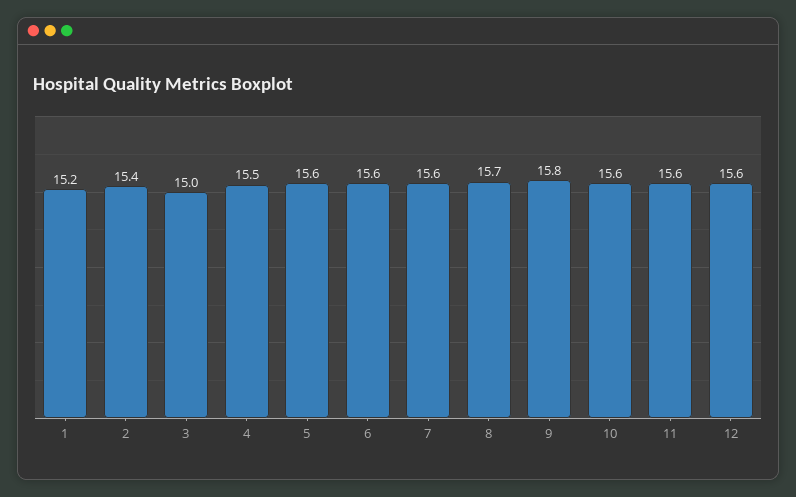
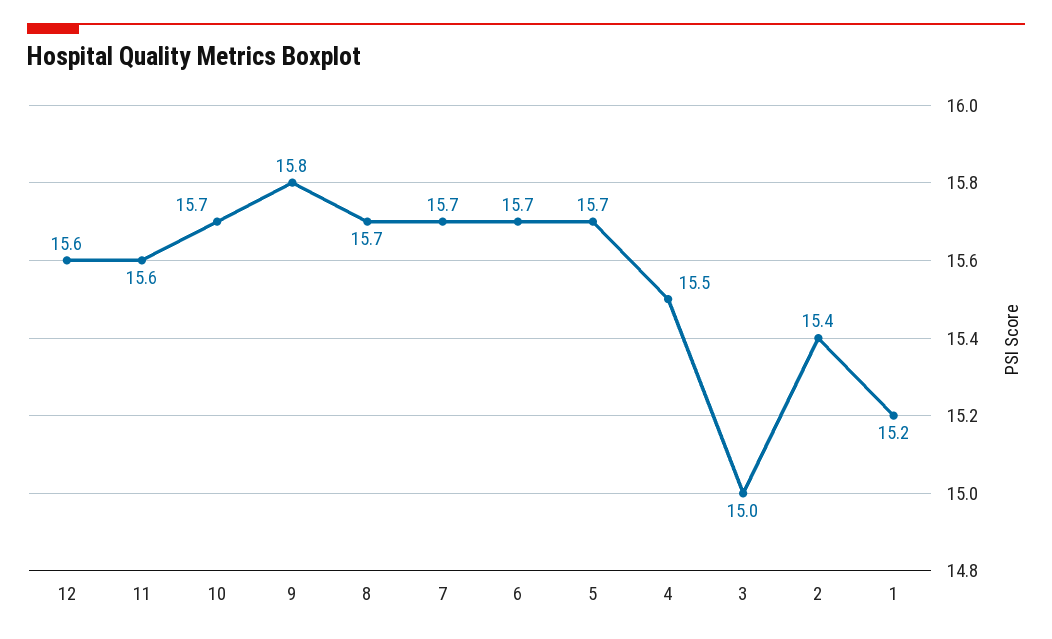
5: 15.6 -> 15.7
6: 15.6 -> 15.7
7: 15.6 -> 15.7
10: 15.6 -> 15.7

